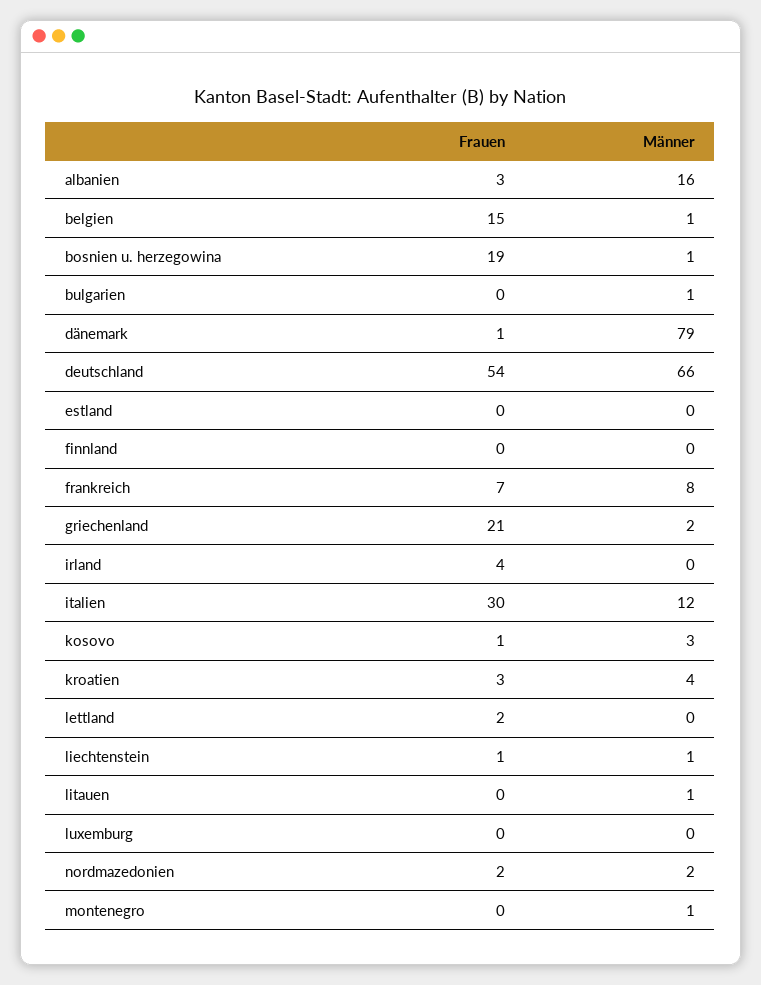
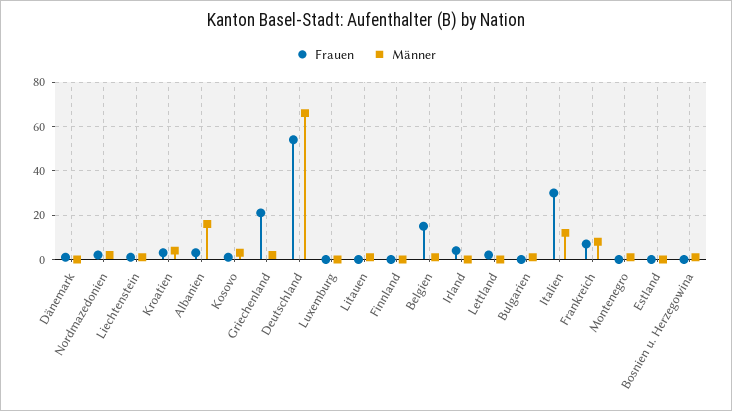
Frauen, bosnien u. herzegowina: 19 -> 0
Männer, dänemark: 79 -> 0

